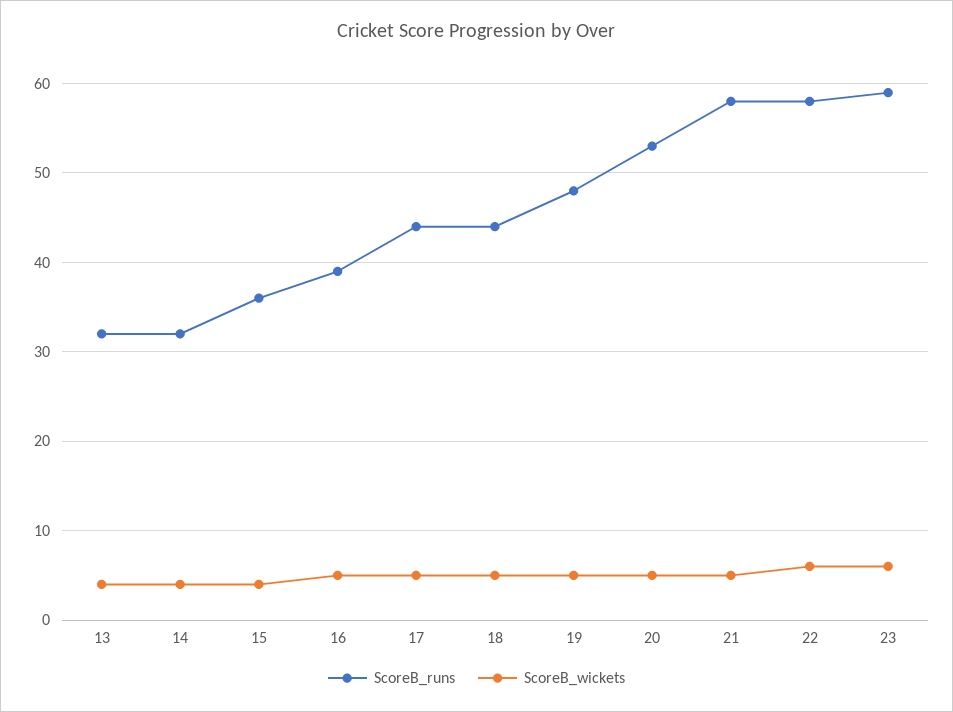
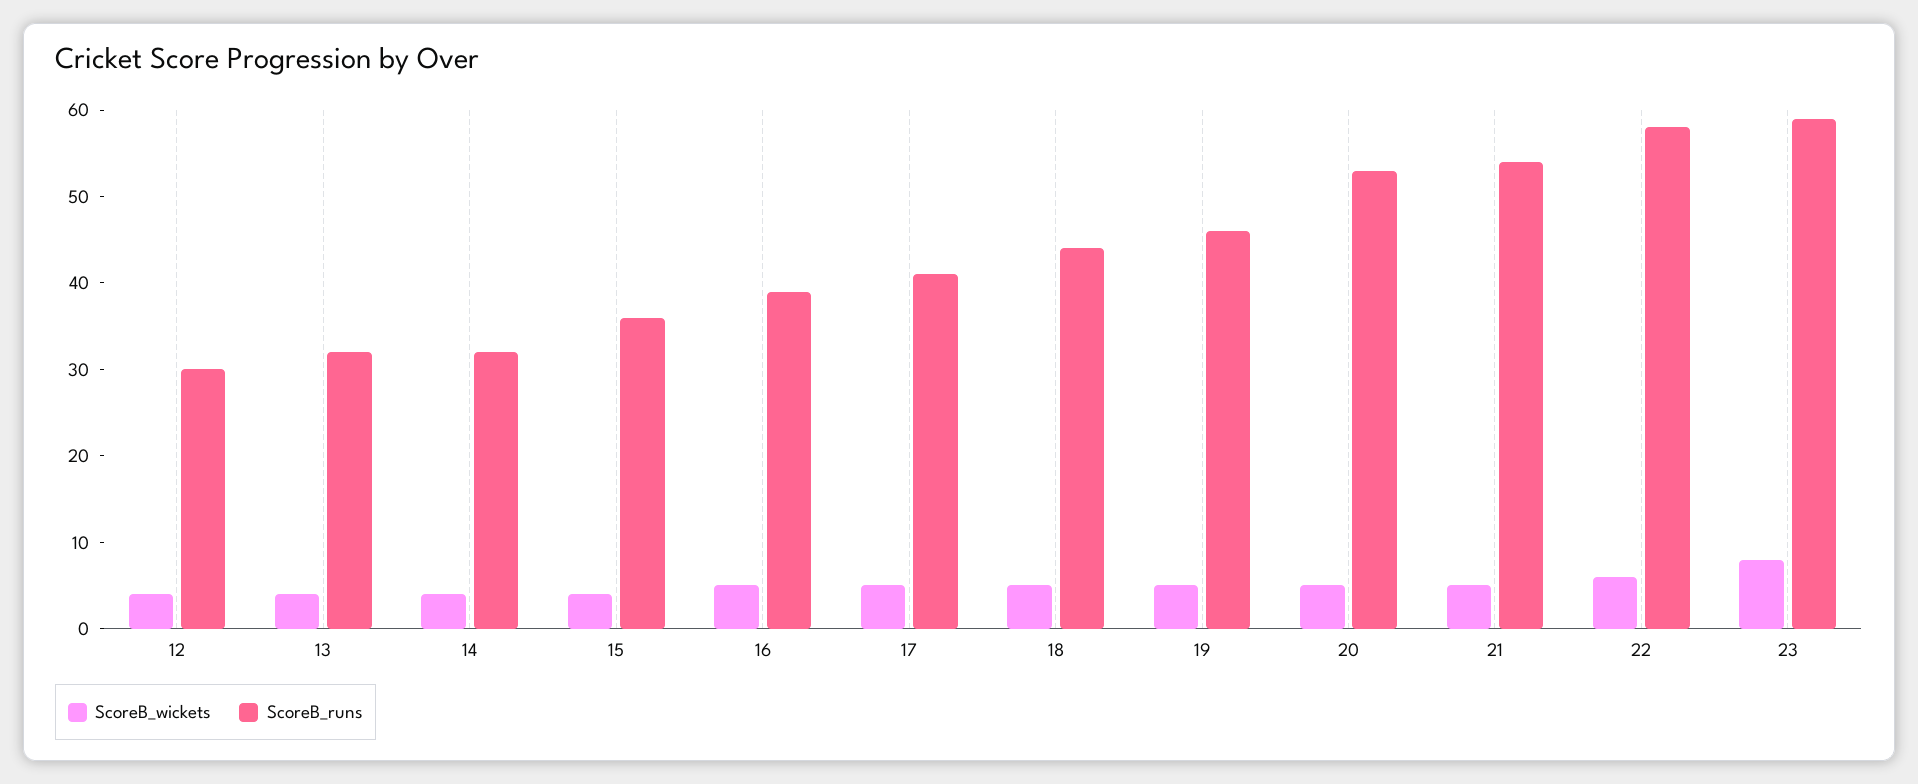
ScoreB_runs, 17: 44 -> 41
ScoreB_runs, 19: 48 -> 46
ScoreB_runs, 21: 58 -> 54
ScoreB_wickets, 23: 6 -> 8
ScoreB_wickets, 12: none -> 4
ScoreB_runs, 12: none -> 30

